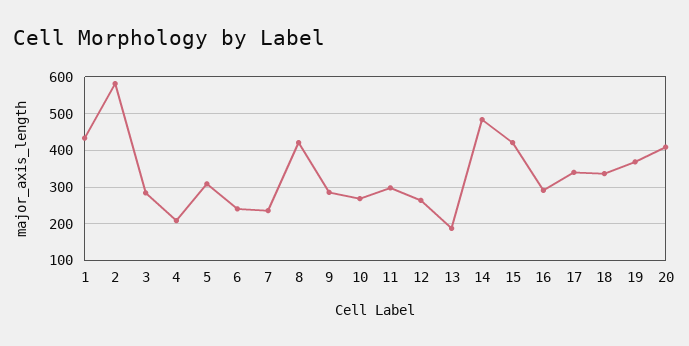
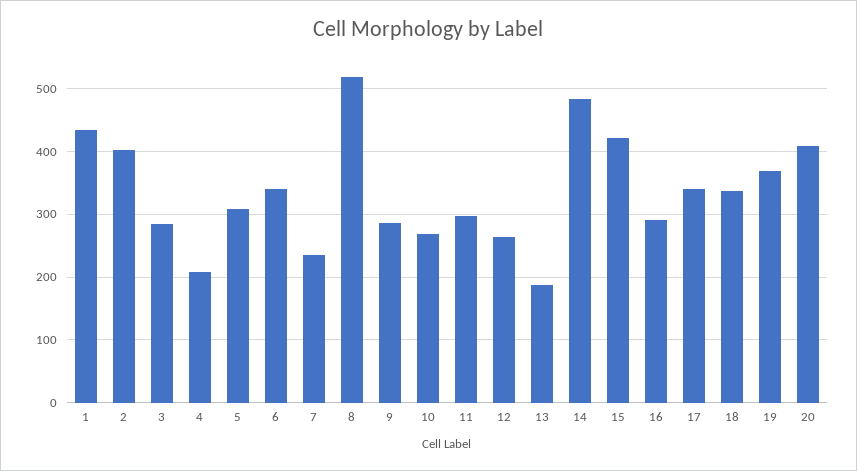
2: 580 -> 400
6: 240 -> 340
8: 420 -> 520

